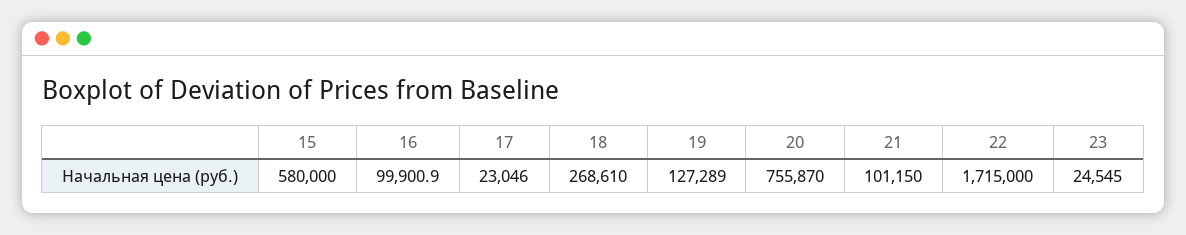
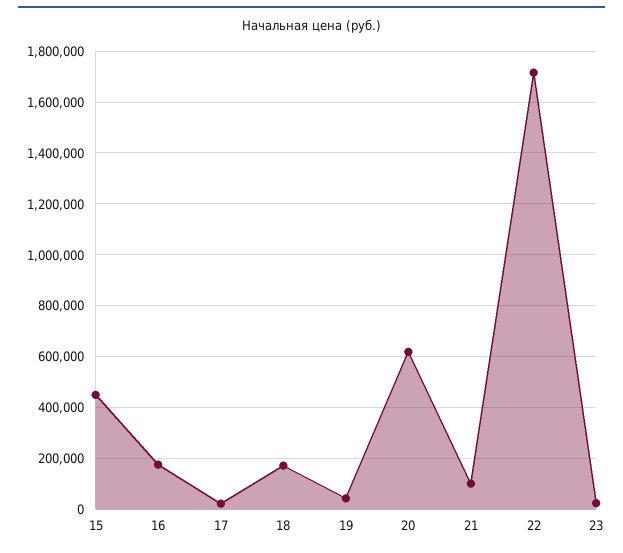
15: 580000 -> 450000
16: 99900.9 -> 175000
18: 268610 -> 175000
19: 127289 -> 50000
20: 755870 -> 625000

